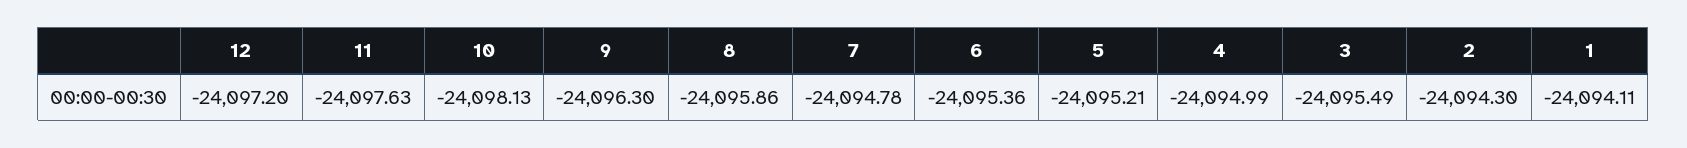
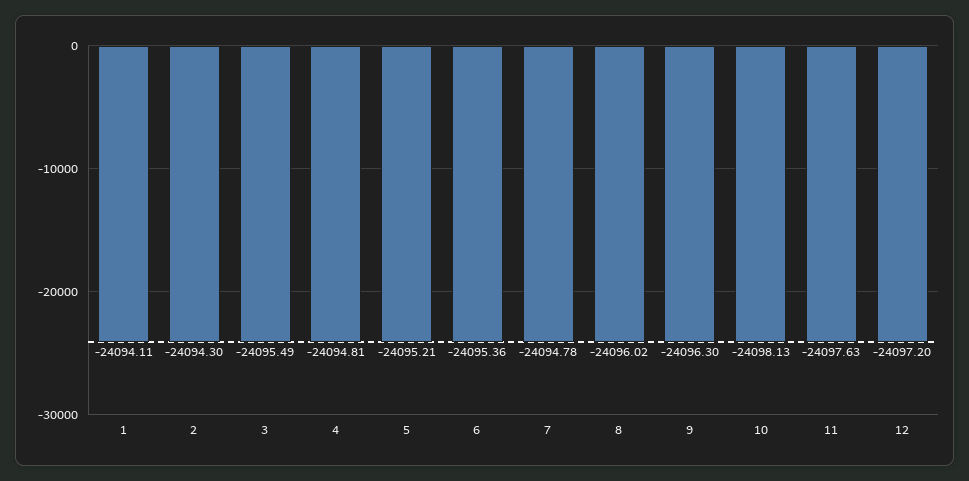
8: -24095.86 -> -24096.02
4: -24094.99 -> -24094.81

